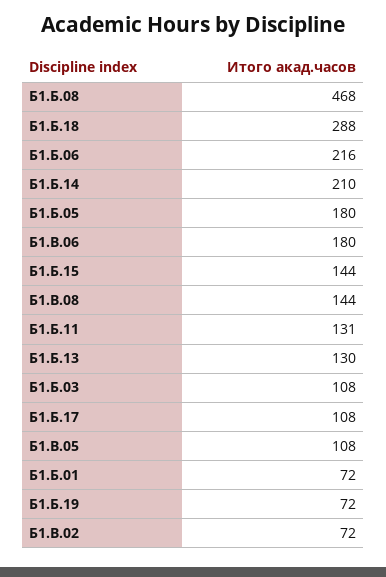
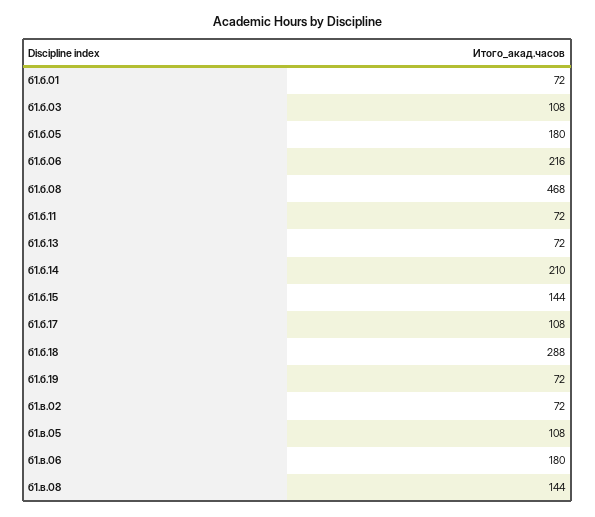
Б1.Б.11: 131 -> 72
Б1.Б.13: 130 -> 72

